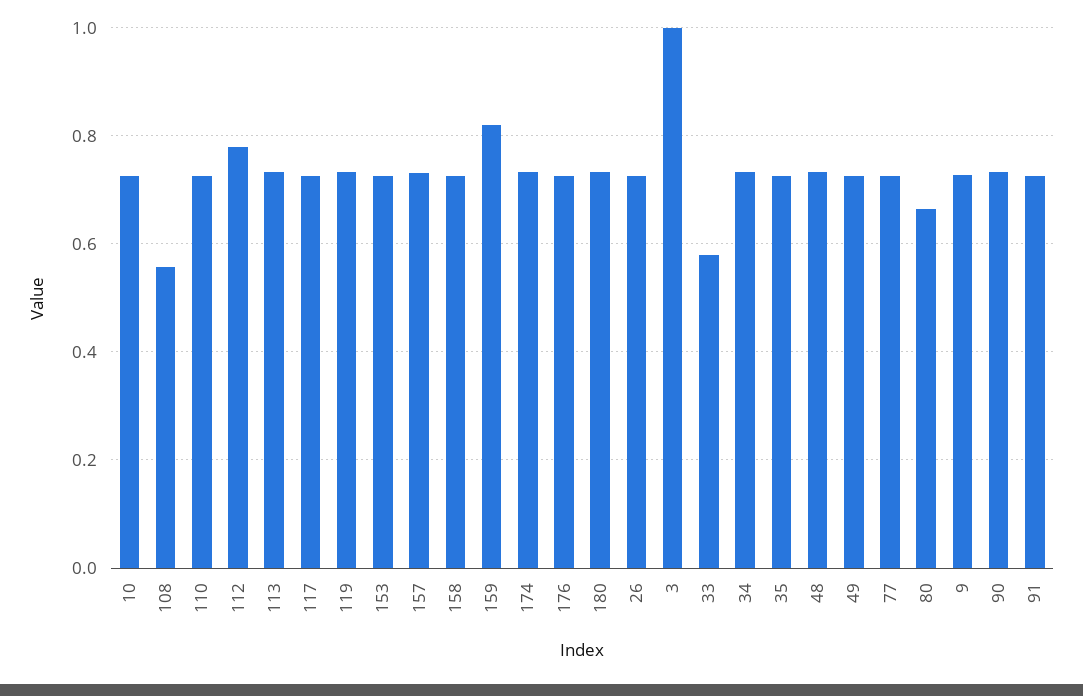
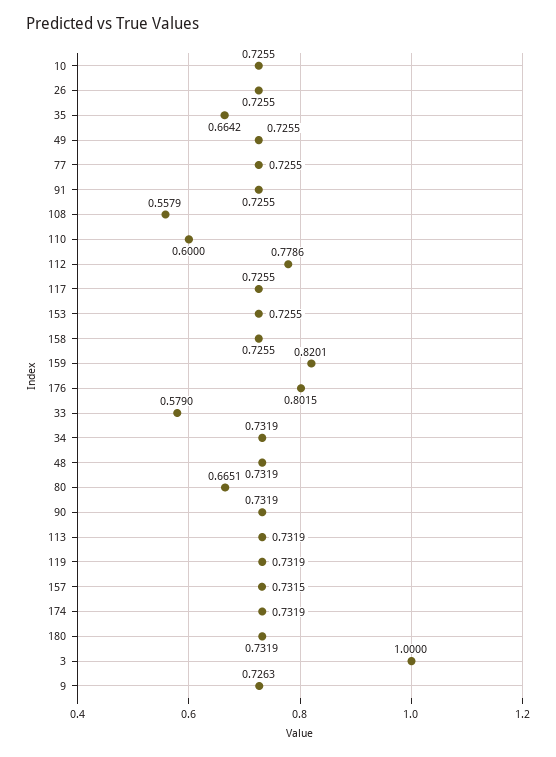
110: 0.72 -> 0.6
176: 0.72 -> 0.8015
35: 0.72 -> 0.6642

